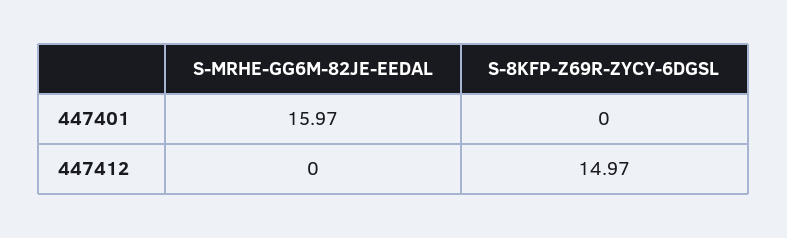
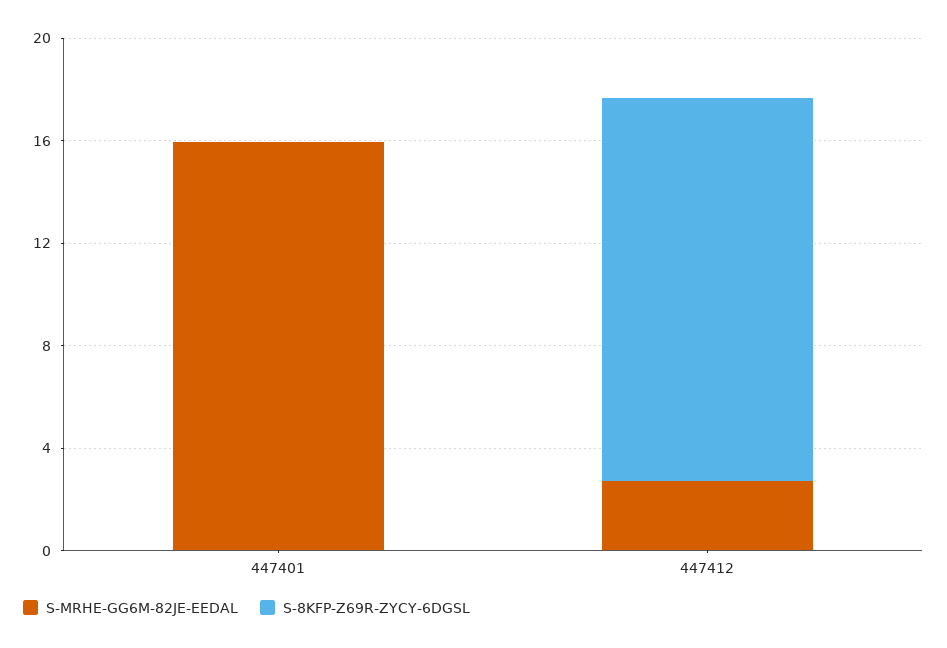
S-MRHE-GG6M-82JE-EEDAL, 447412: 0 -> 3

